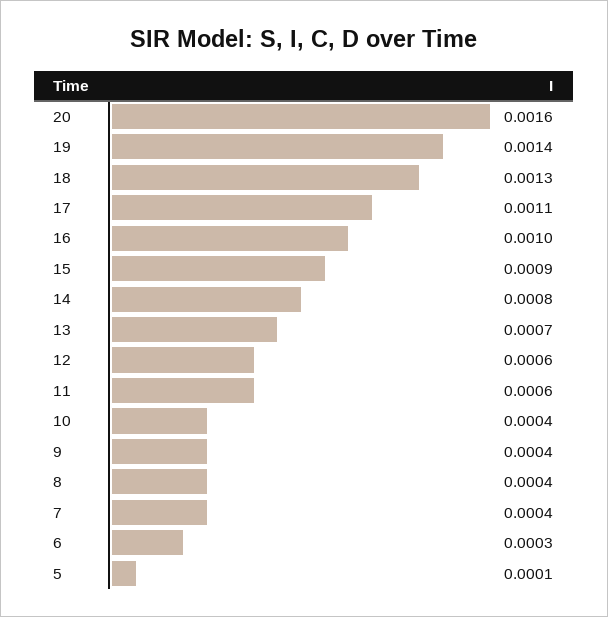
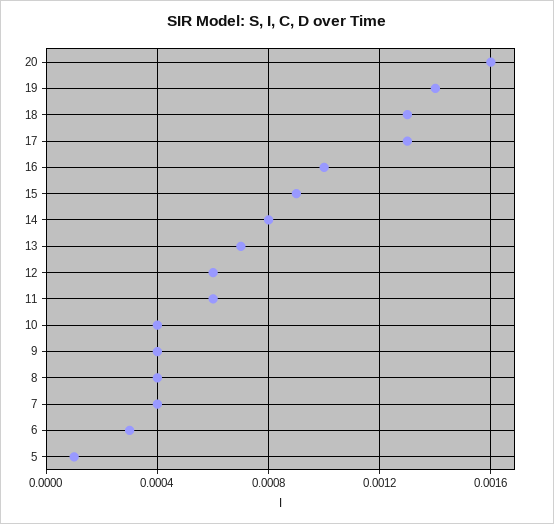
17: 0.0011 -> 0.0013

